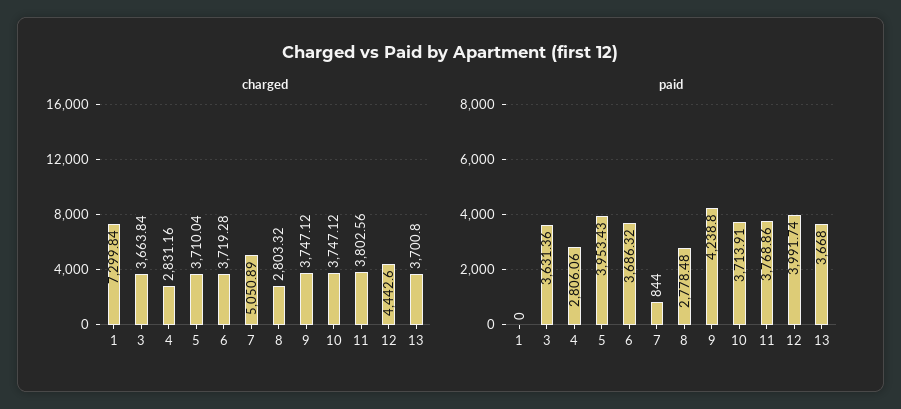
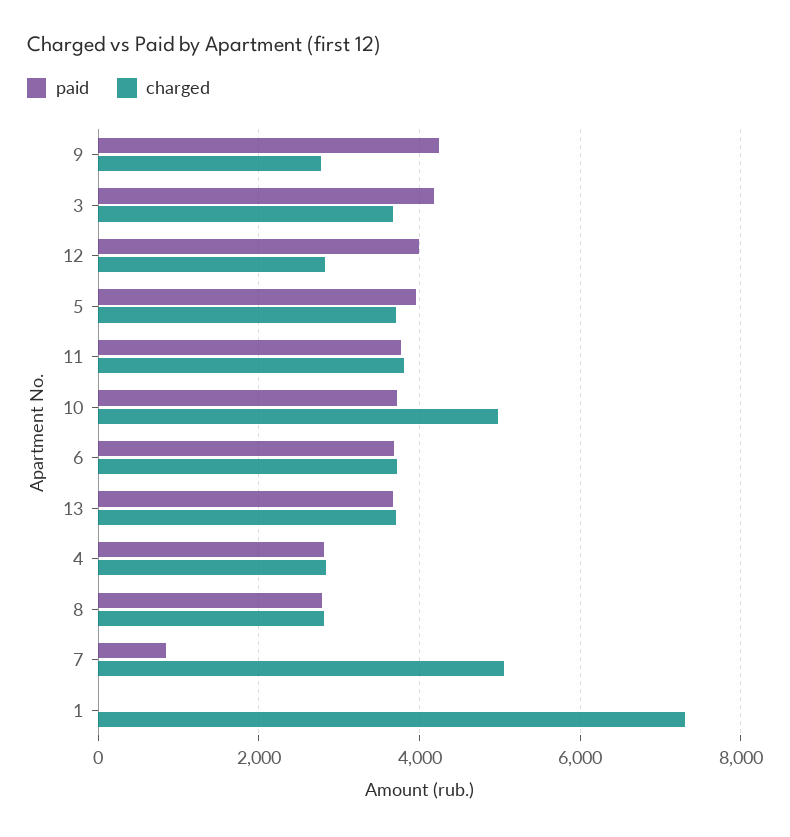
charged, 9: 3747.12 -> 2800
charged, 10: 3747.12 -> 5000
charged, 12: 4442.6 -> 2800
paid, 3: 3631.36 -> 4200

